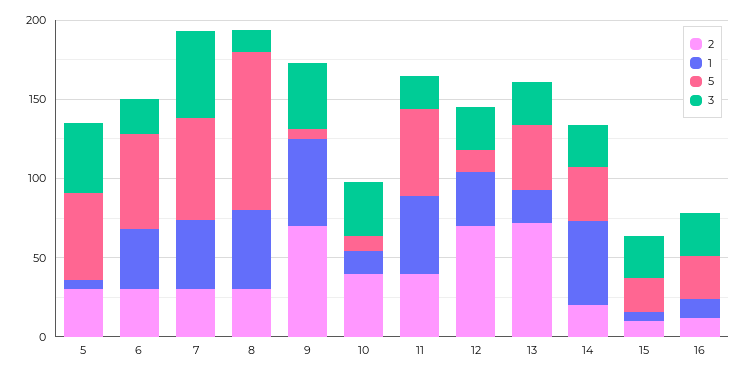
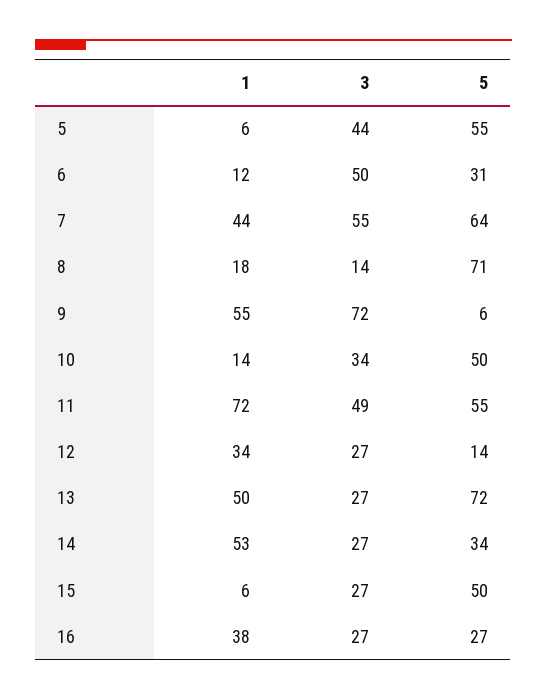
2, 5: 30 -> none
2, 6: 30 -> none
1, 6: 40 -> 12
5, 6: 60 -> 31
3, 6: 20 -> 50
2, 7: 30 -> none
2, 8: 30 -> none
1, 8: 50 -> 18
5, 8: 100 -> 71
2, 9: 70 -> none
3, 9: 40 -> 72
2, 10: 40 -> none
5, 10: 10 -> 50
2, 11: 40 -> none
1, 11: 50 -> 72
3, 11: 20 -> 49
2, 12: 70 -> none
2, 13: 70 -> none
1, 13: 20 -> 50
5, 13: 40 -> 72
2, 14: 20 -> none
2, 15: 10 -> none
5, 15: 20 -> 50
2, 16: 10 -> none
1, 16: 10 -> 38

